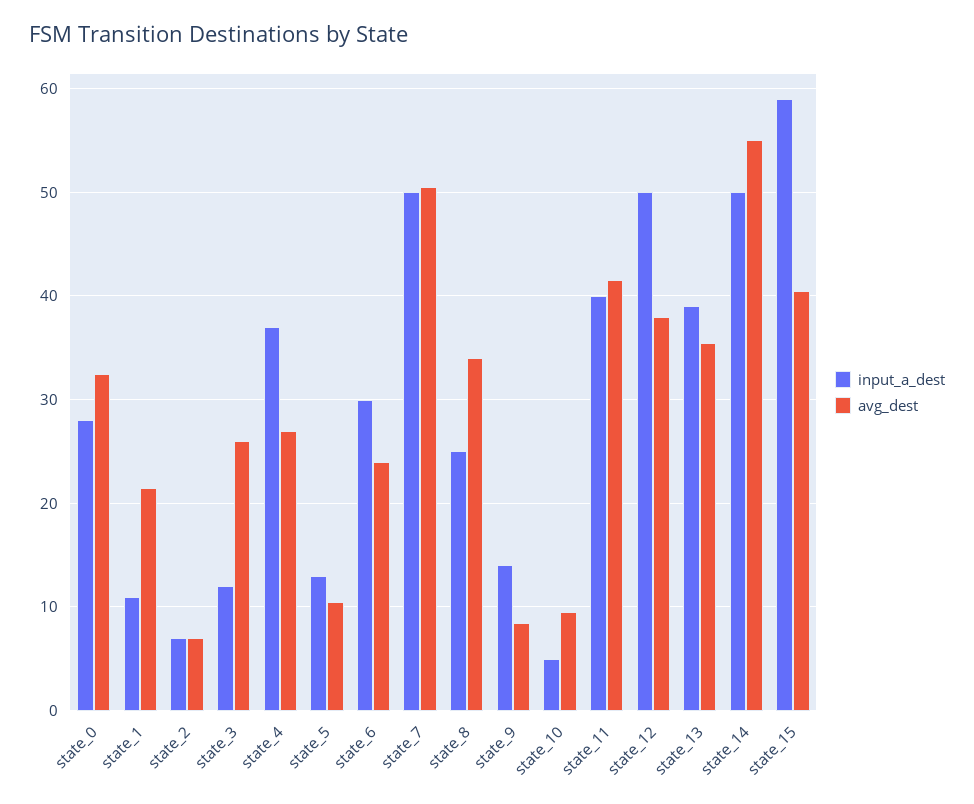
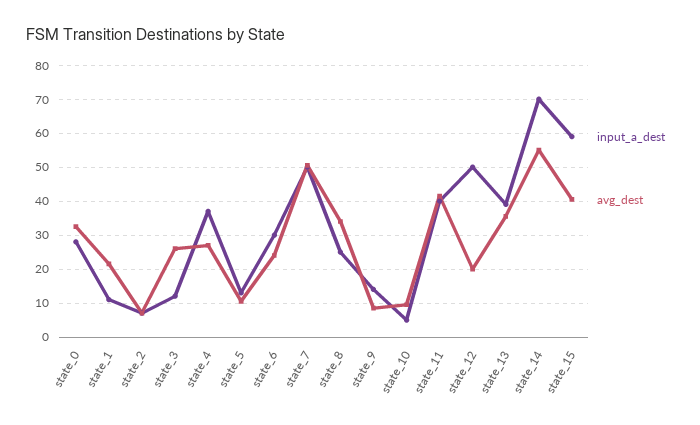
avg_dest, state_12: 38 -> 20
input_a_dest, state_14: 50 -> 70

